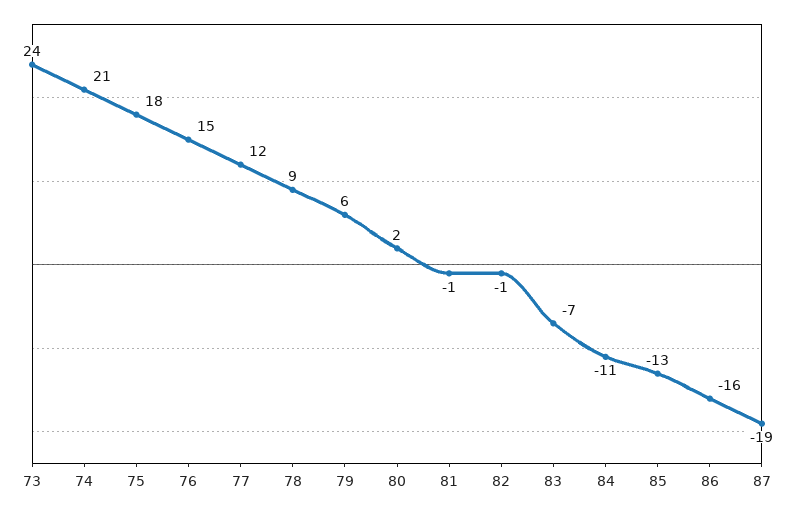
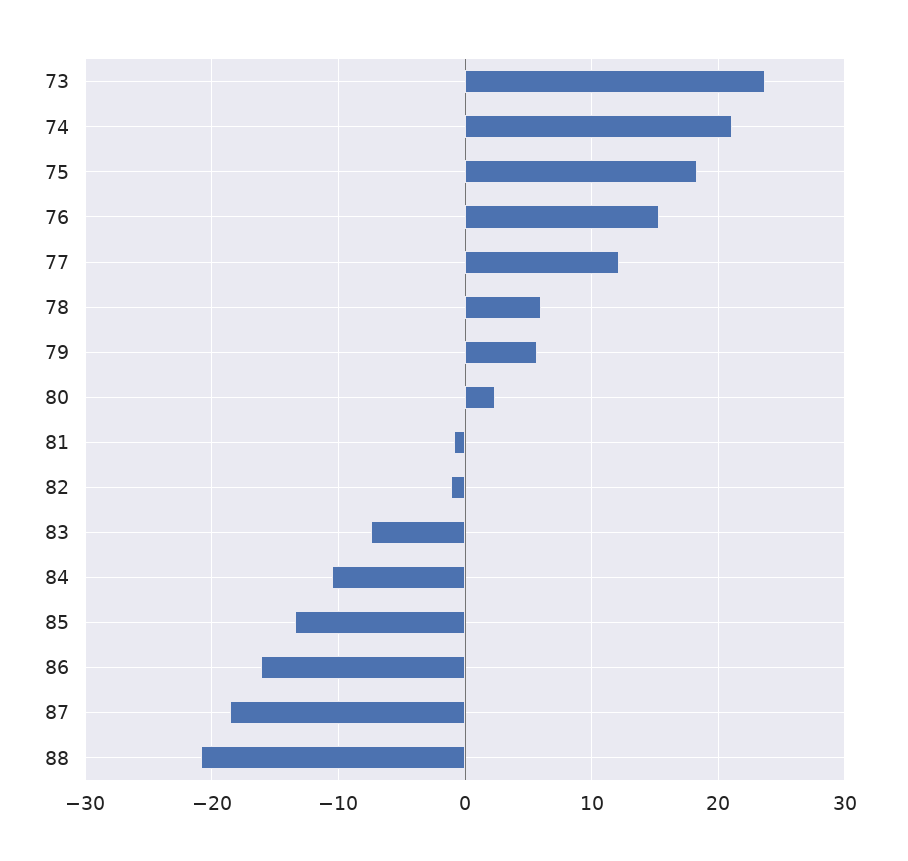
78: 9 -> 6
88: none -> -21

